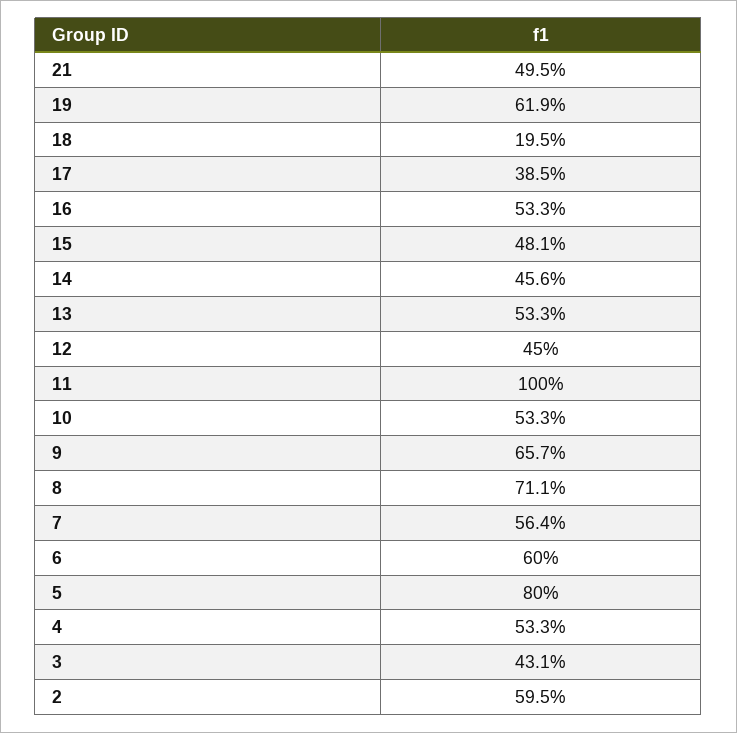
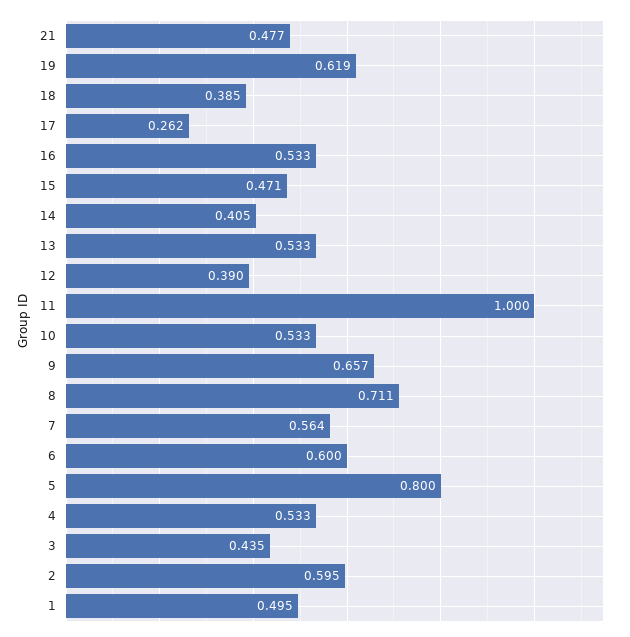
21: 0.495 -> 0.477
18: 0.195 -> 0.385
17: 0.385 -> 0.262
15: 0.481 -> 0.471
14: 0.456 -> 0.405
12: 0.45 -> 0.39
3: 0.431 -> 0.435
1: none -> 0.495

